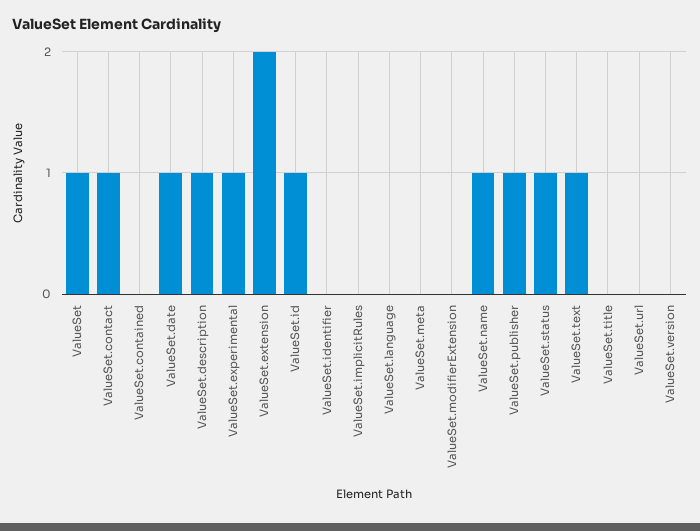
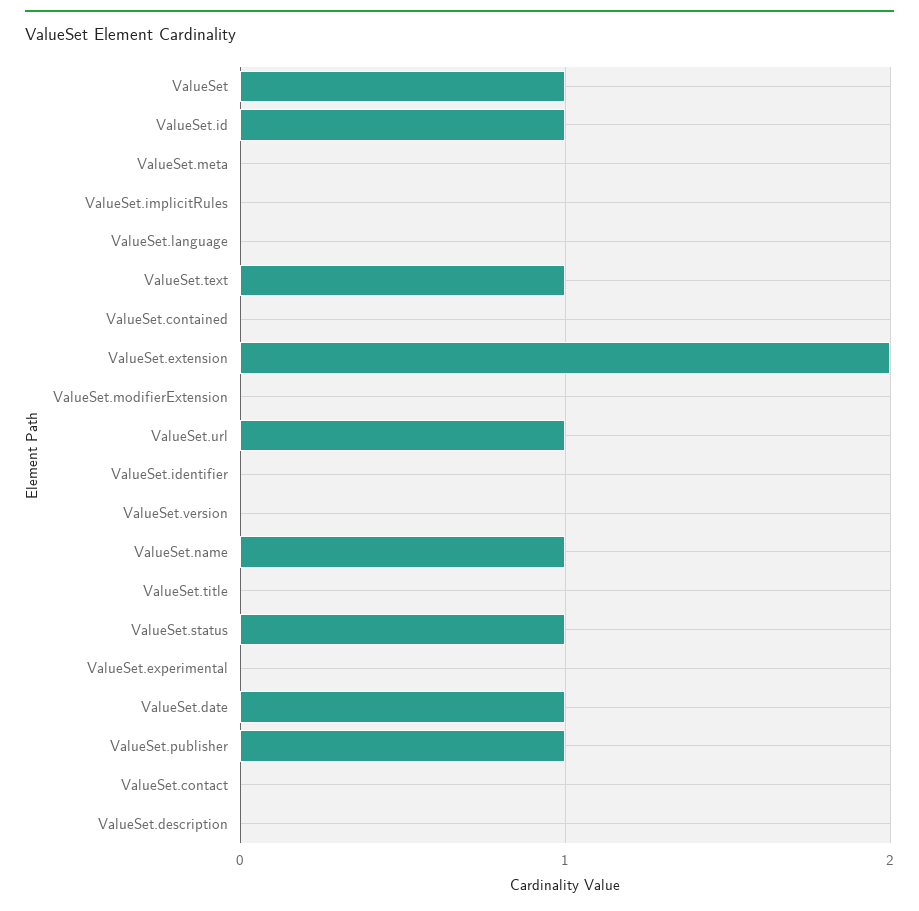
ValueSet.contact: 1 -> 0
ValueSet.description: 1 -> 0
ValueSet.experimental: 1 -> 0
ValueSet.url: 0 -> 1

